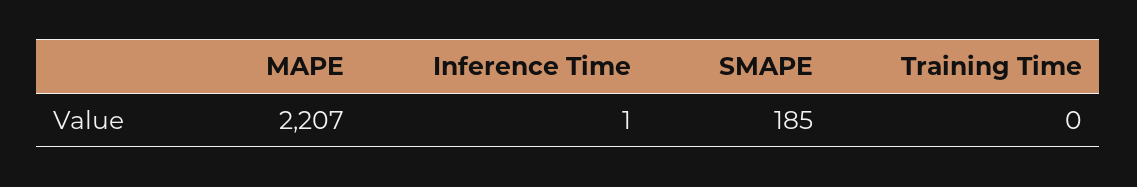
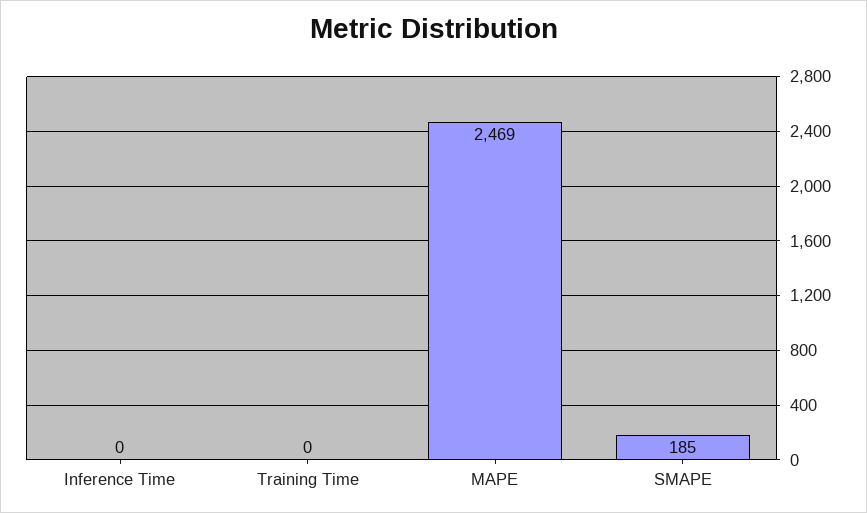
MAPE: 2207 -> 2469
Inference Time: 1 -> 0

